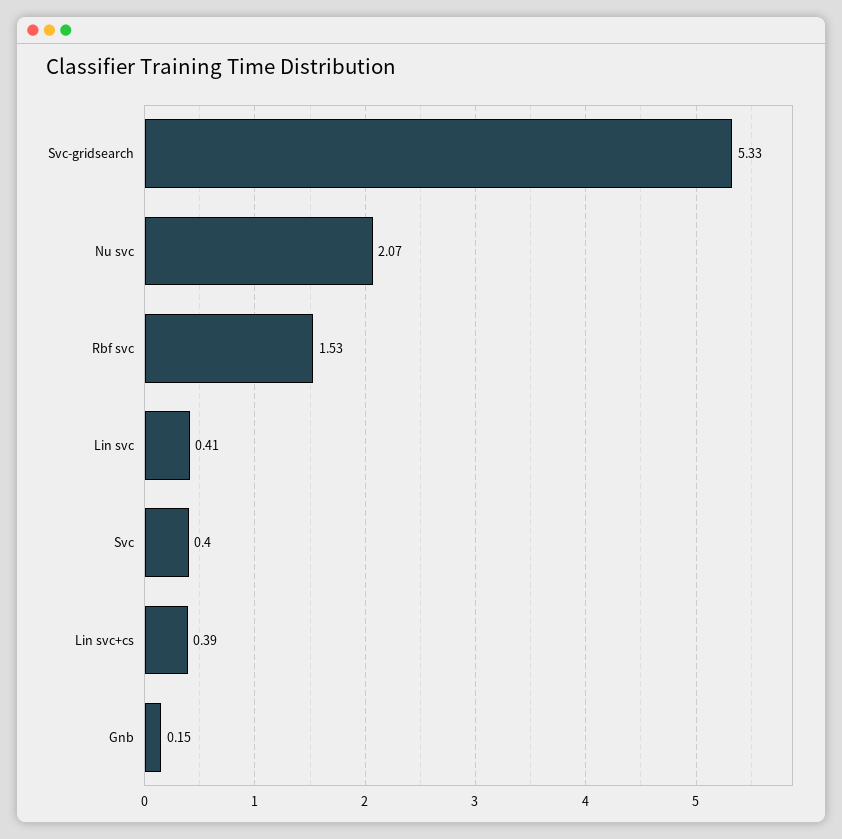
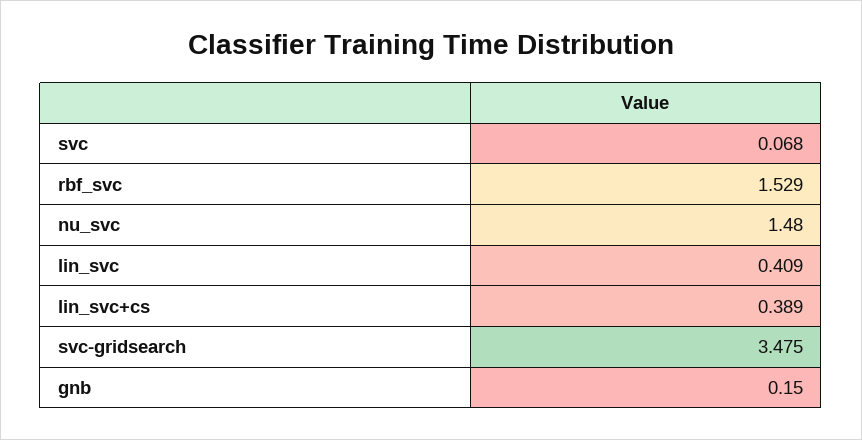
Svc-gridsearch: 5.33 -> 3.475
Nu svc: 2.07 -> 1.48
Svc: 0.4 -> 0.068

